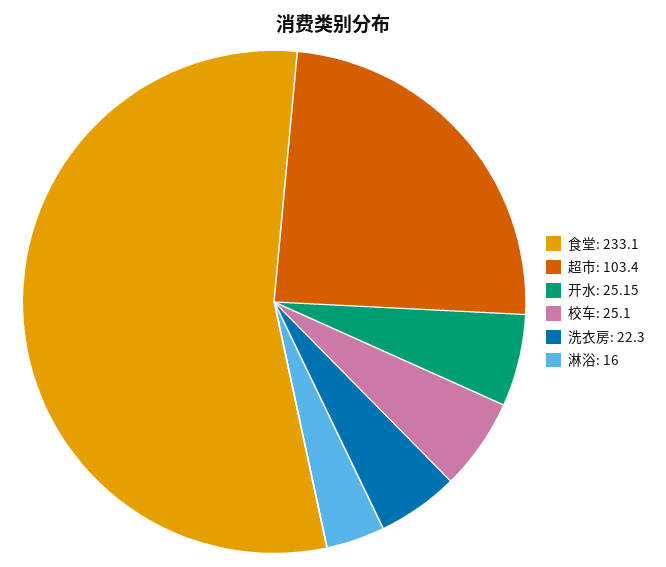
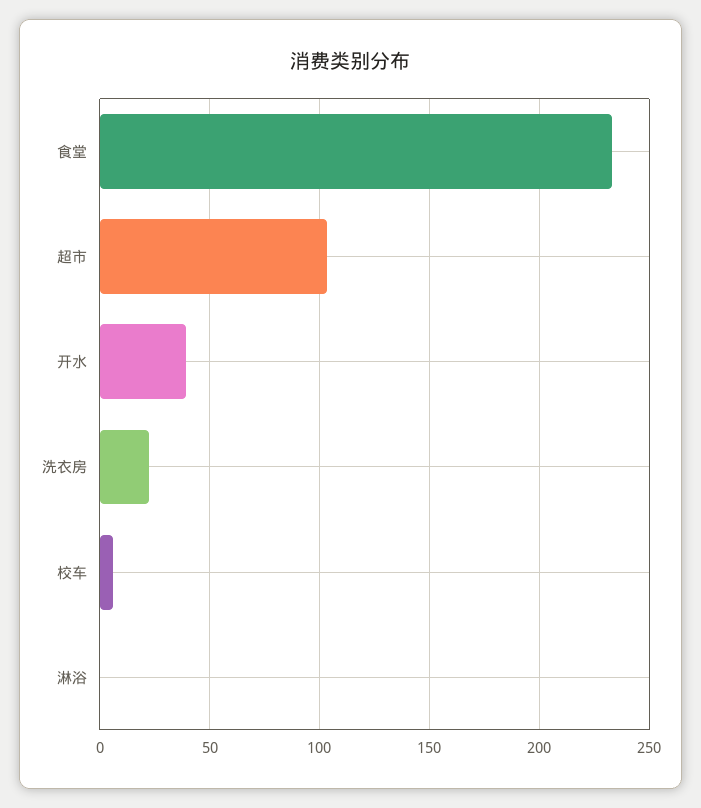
开水: 25.15 -> 40
校车: 25.1 -> 5
淋浴: 16 -> 0

